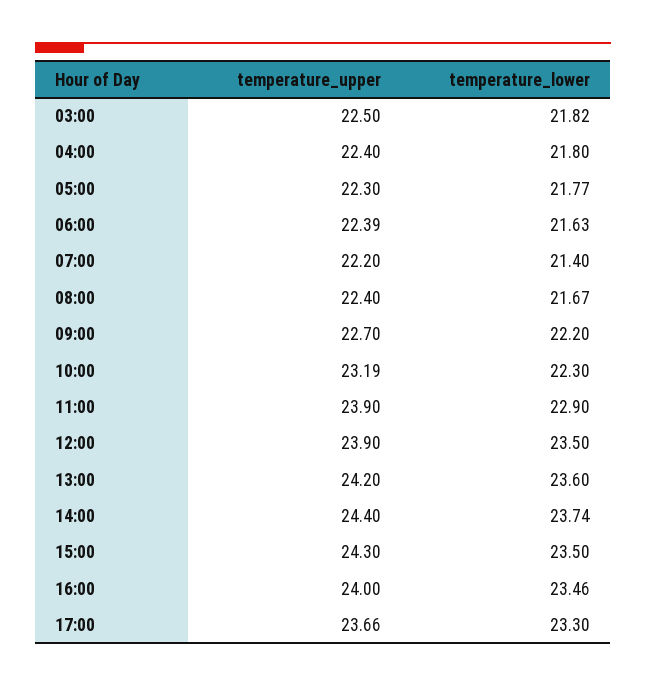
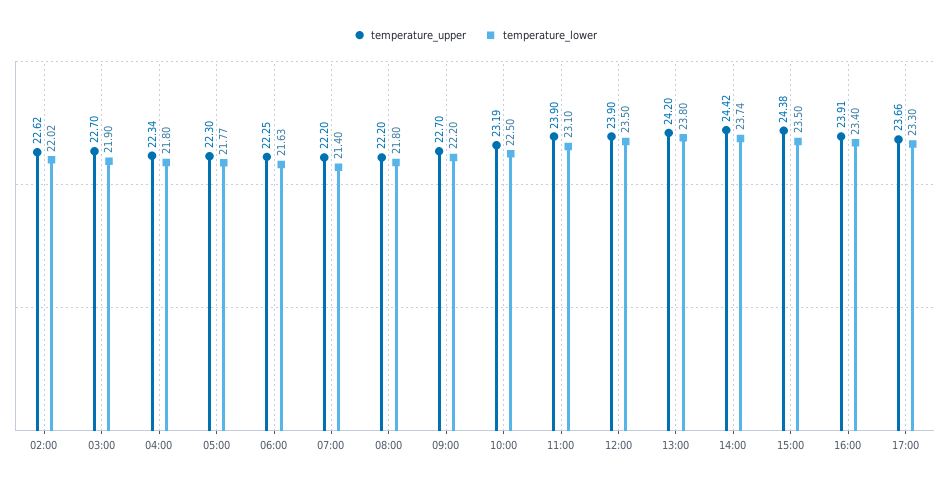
temperature_upper, 03:00: 22.5 -> 22.7
temperature_lower, 03:00: 21.82 -> 21.9
temperature_upper, 04:00: 22.4 -> 22.34
temperature_upper, 06:00: 22.39 -> 22.25
temperature_upper, 08:00: 22.4 -> 22.2
temperature_lower, 08:00: 21.67 -> 21.8
temperature_lower, 10:00: 22.3 -> 22.5
temperature_lower, 11:00: 22.9 -> 23.1
temperature_lower, 13:00: 23.6 -> 23.8
temperature_upper, 14:00: 24.4 -> 24.42
temperature_upper, 15:00: 24.3 -> 24.38
temperature_upper, 16:00: 24 -> 23.91
temperature_lower, 16:00: 23.46 -> 23.4
temperature_upper, 02:00: none -> 22.62
temperature_lower, 02:00: none -> 22.02

